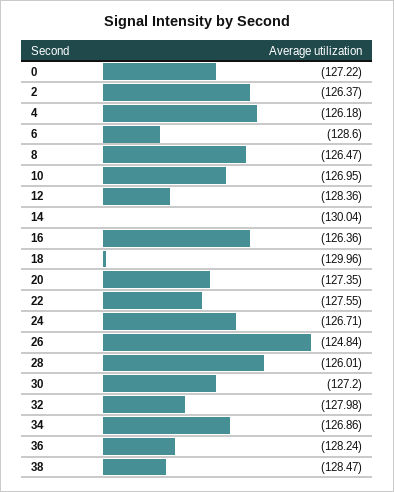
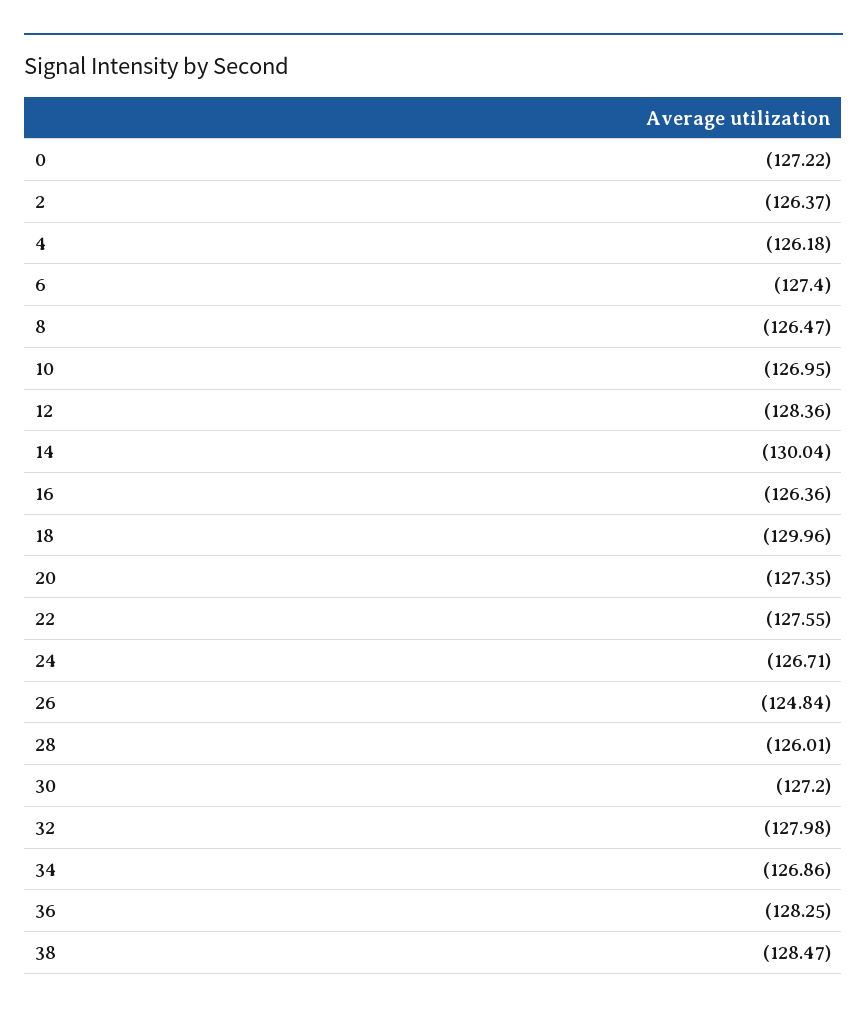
6: -128.6 -> -127.4
36: -128.24 -> -128.25

